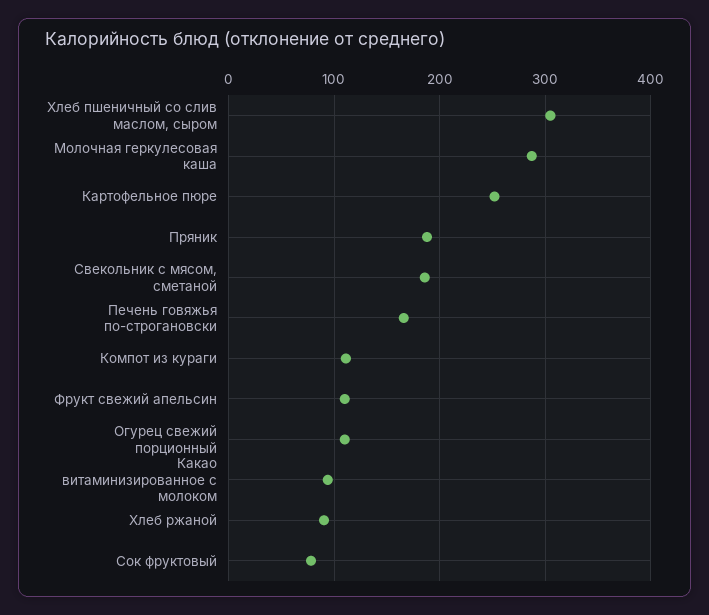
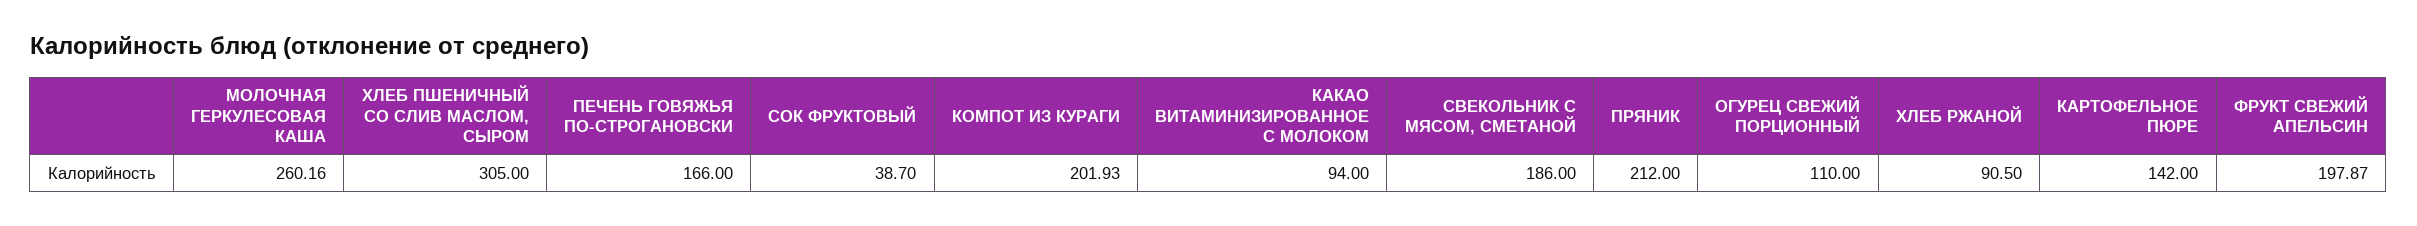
Молочная геркулесовая каша: 290 -> 260.16
Картофельное пюре: 250 -> 142
Пряник: 190 -> 212
Компот из кураги: 110 -> 201.93
Фрукт свежий апельсин: 110 -> 197.87
Сок фруктовый: 80 -> 38.7

